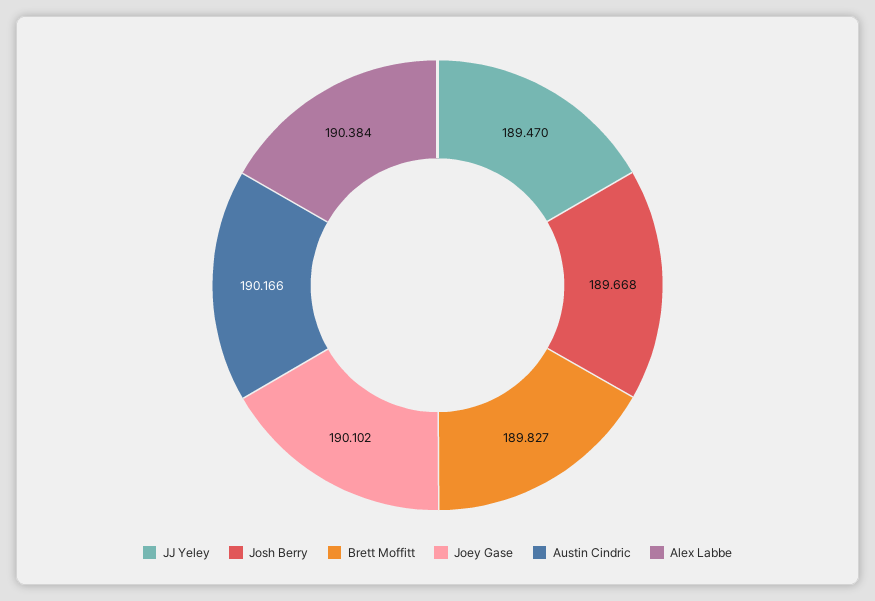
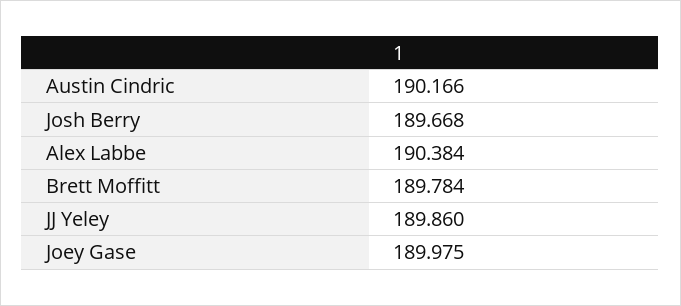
JJ Yeley: 189.47 -> 189.86
Brett Moffitt: 189.827 -> 189.784
Joey Gase: 190.102 -> 189.975

